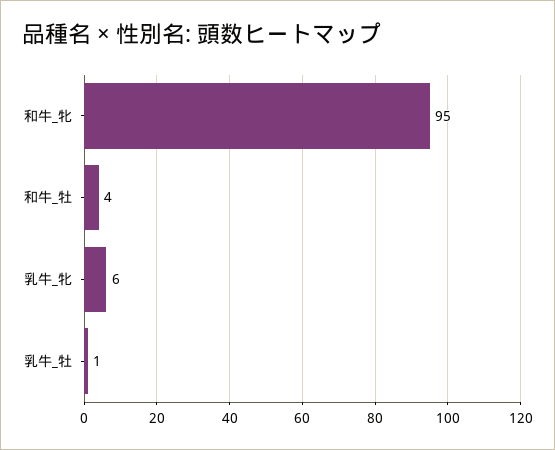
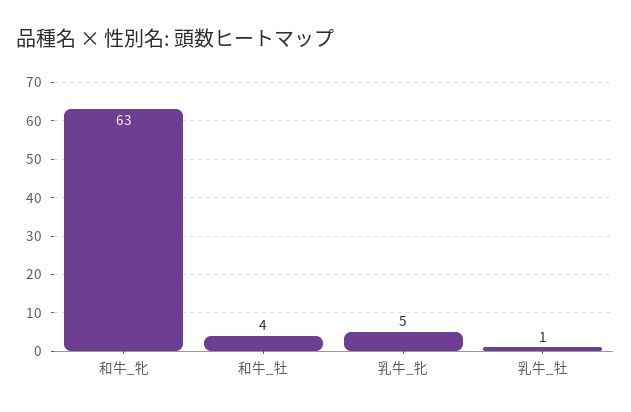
和牛_牝: 95 -> 63
乳牛_牝: 6 -> 5

